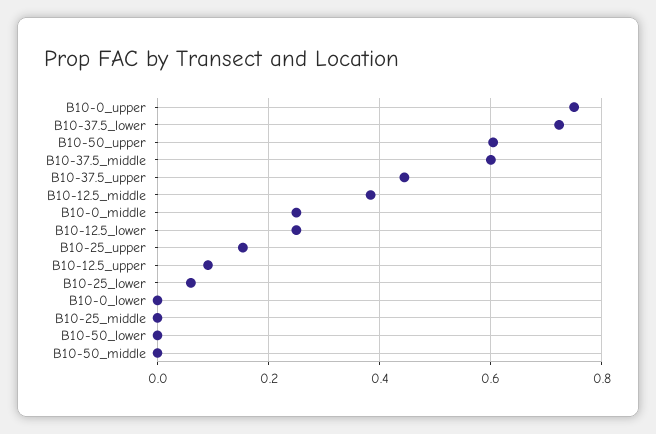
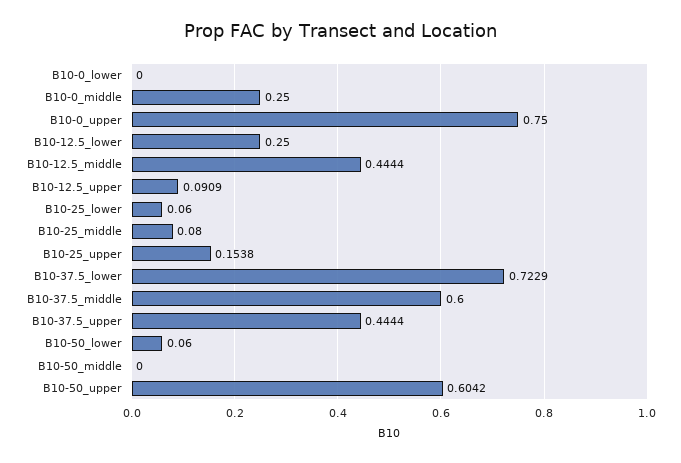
B10-12.5_middle: 0.38 -> 0.4444
B10-25_middle: 0 -> 0.08
B10-50_lower: 0 -> 0.06

